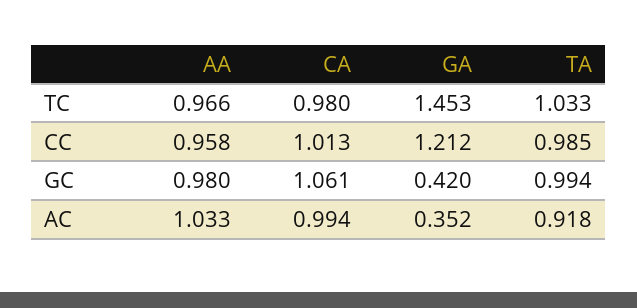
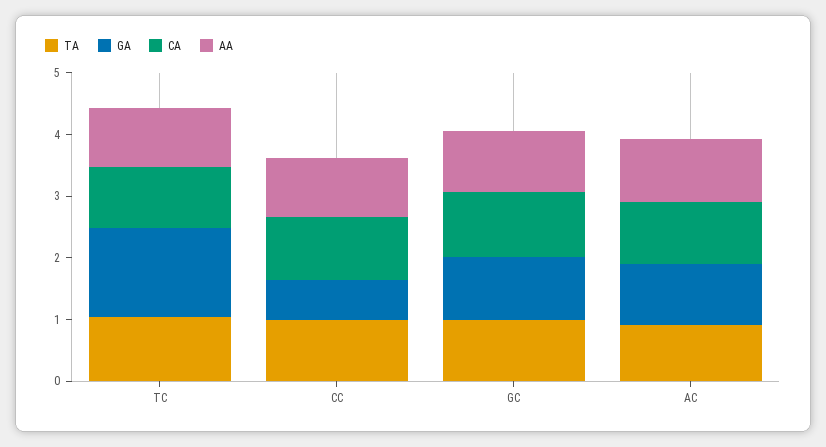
GA, CC: 1.212 -> 0.6
GA, GC: 0.42 -> 1
GA, AC: 0.352 -> 1

